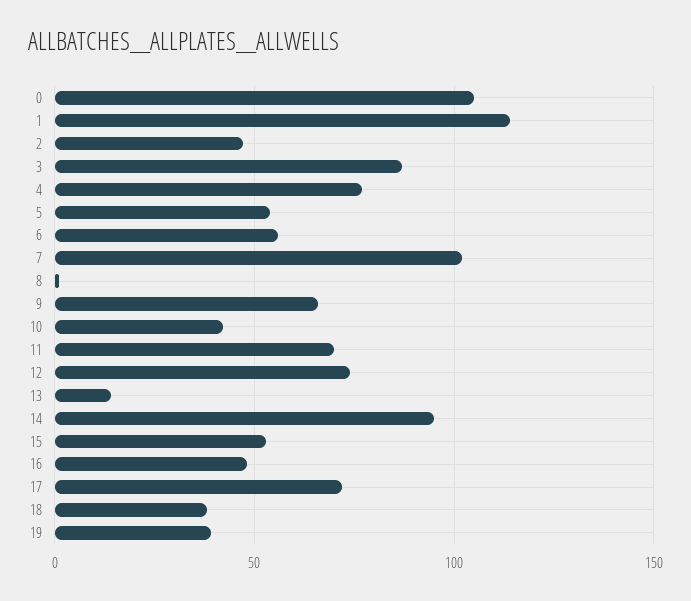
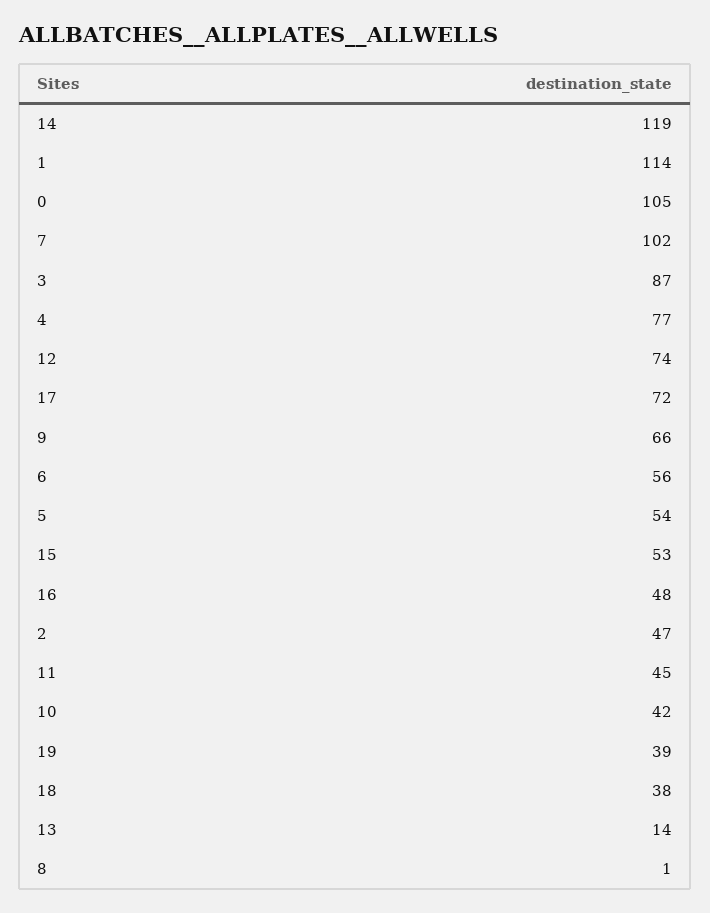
11: 70 -> 45
14: 95 -> 119

